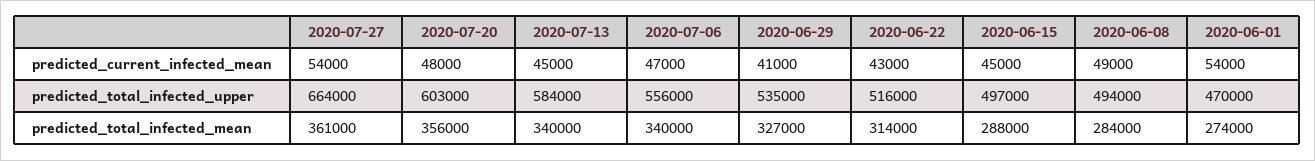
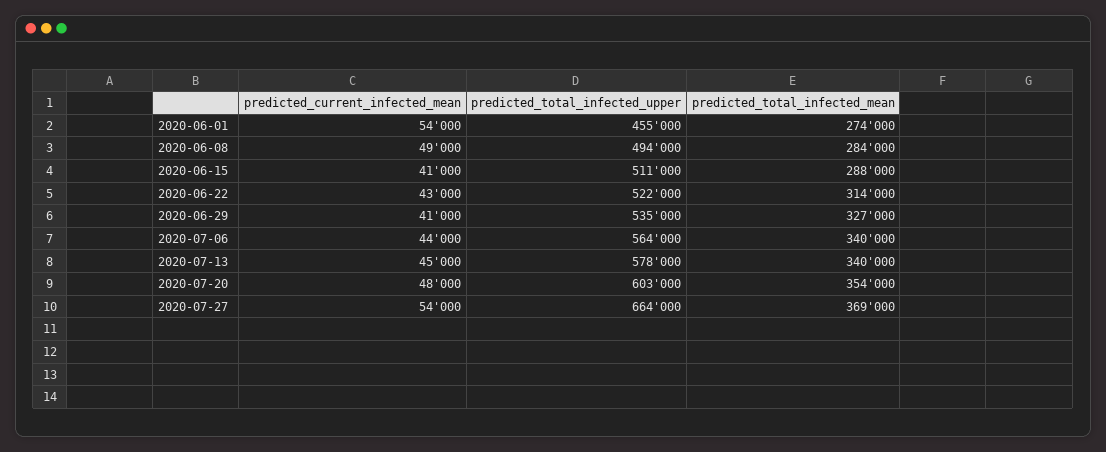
2020-07-06, predicted_current_infected_mean: 47000 -> 44000
2020-06-15, predicted_current_infected_mean: 45000 -> 41000
2020-07-13, predicted_total_infected_upper: 584000 -> 578000
2020-07-06, predicted_total_infected_upper: 556000 -> 564000
2020-06-22, predicted_total_infected_upper: 516000 -> 522000
2020-06-15, predicted_total_infected_upper: 497000 -> 511000
2020-06-01, predicted_total_infected_upper: 470000 -> 455000
2020-07-27, predicted_total_infected_mean: 361000 -> 369000
2020-07-20, predicted_total_infected_mean: 356000 -> 354000

